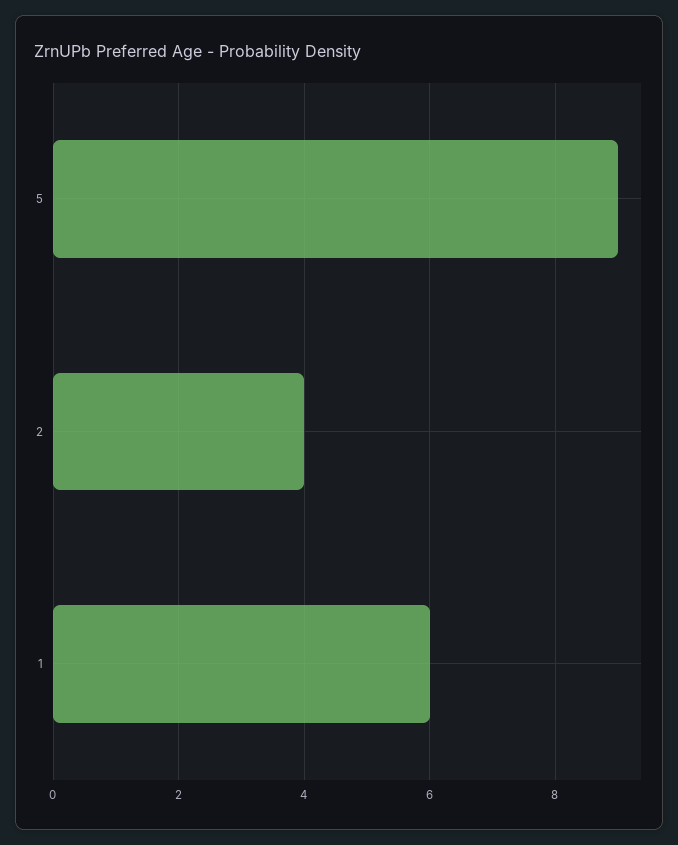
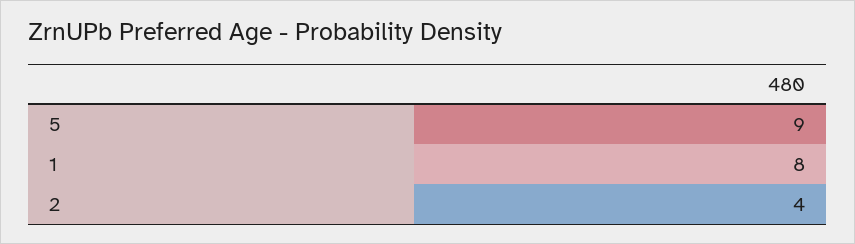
1: 6 -> 8

